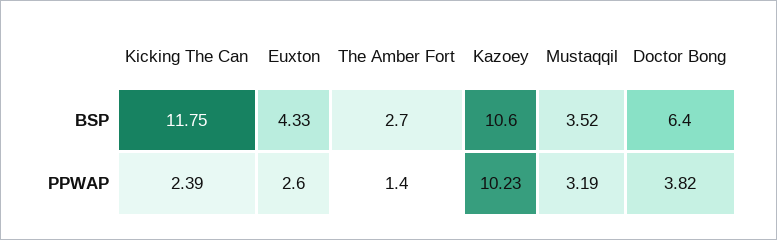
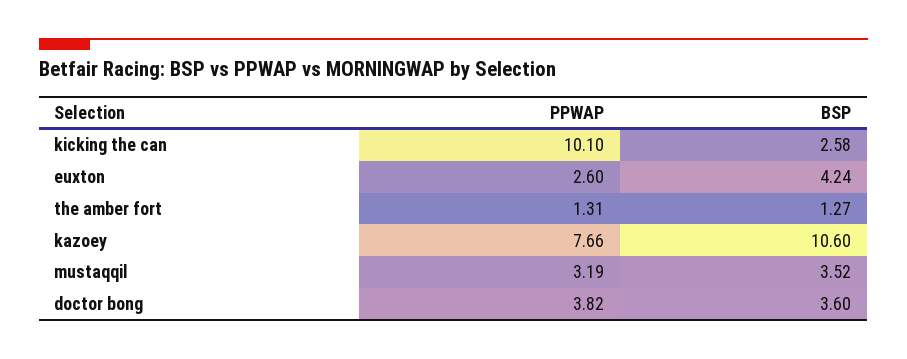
Kicking The Can, BSP: 11.75 -> 2.58
Euxton, BSP: 4.33 -> 4.24
The Amber Fort, BSP: 2.7 -> 1.27
Doctor Bong, BSP: 6.4 -> 3.6
Kicking The Can, PPWAP: 2.39 -> 10.1
The Amber Fort, PPWAP: 1.4 -> 1.31
Kazoey, PPWAP: 10.23 -> 7.66

